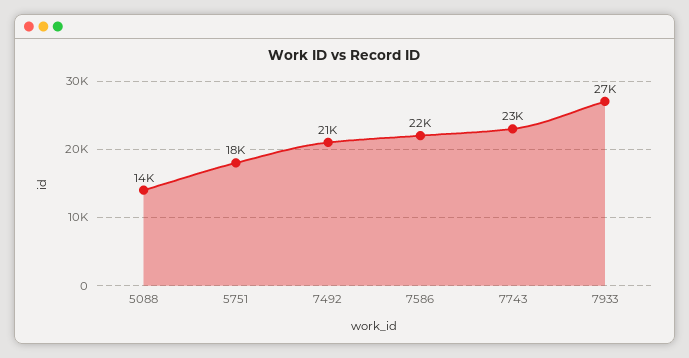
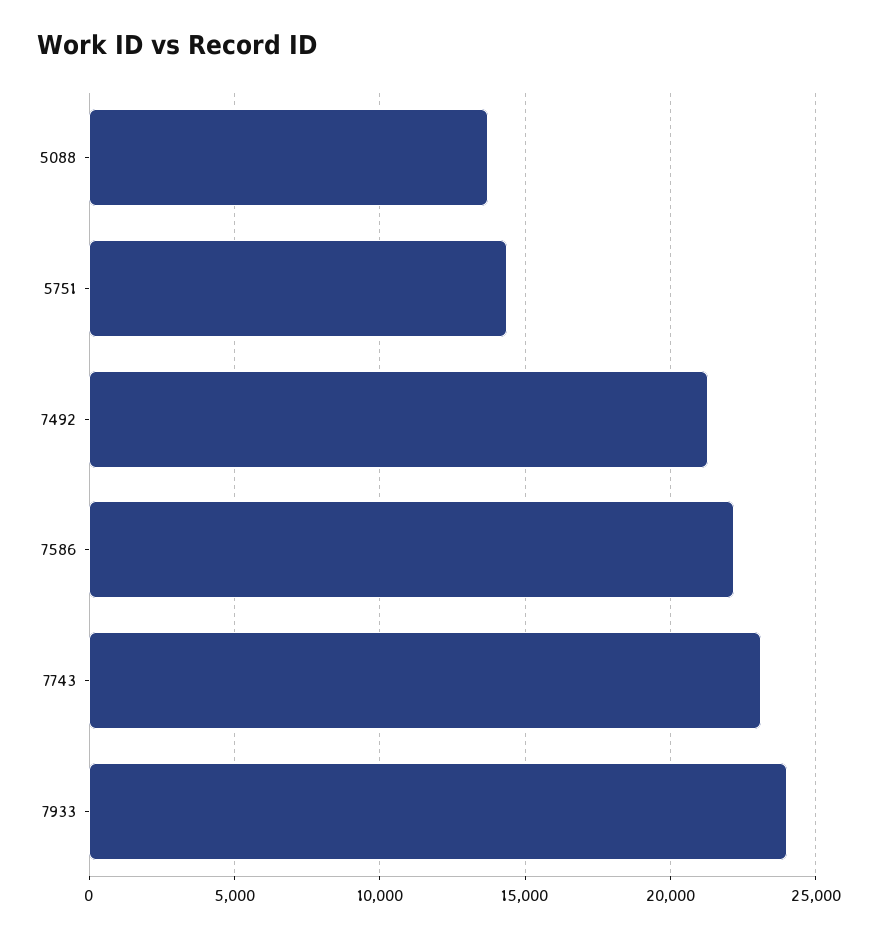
5751: 18000 -> 14500
7933: 27000 -> 24000

